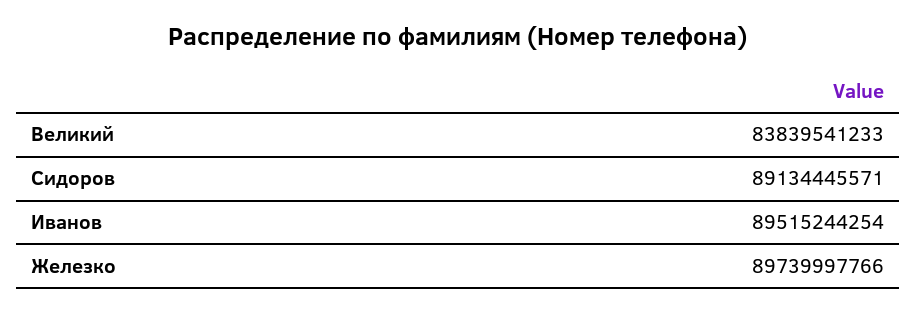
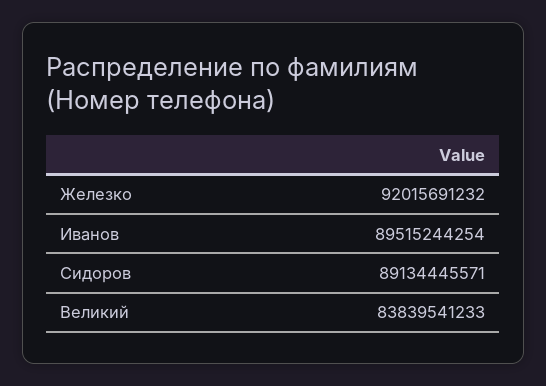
Железко: 89739997766 -> 92015691232

